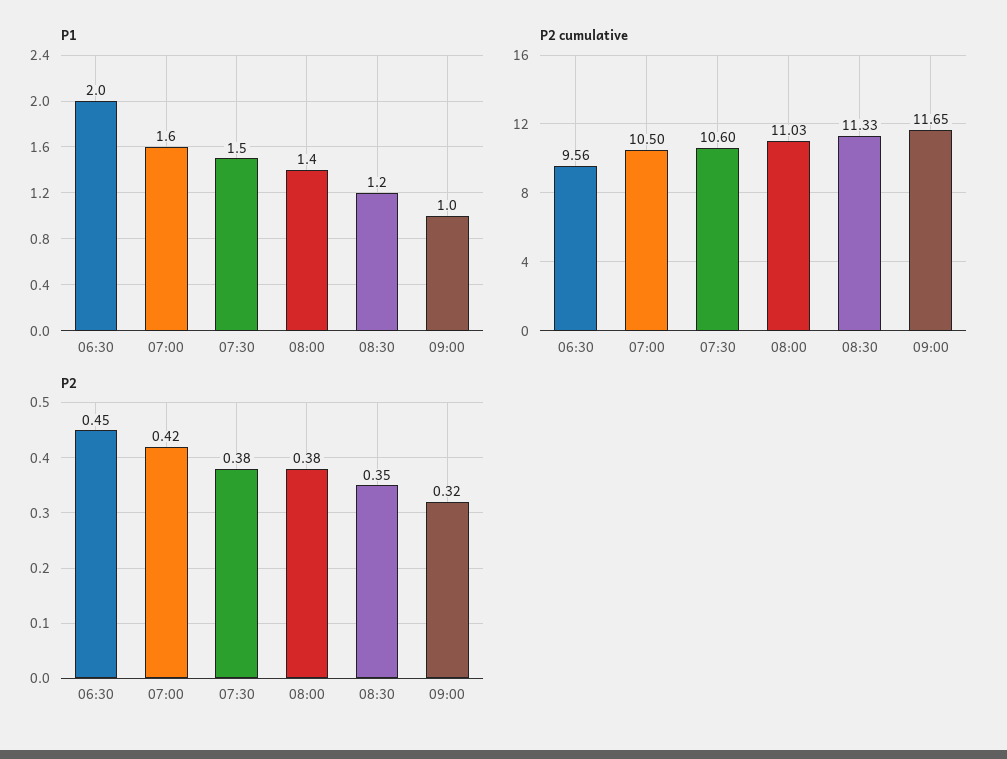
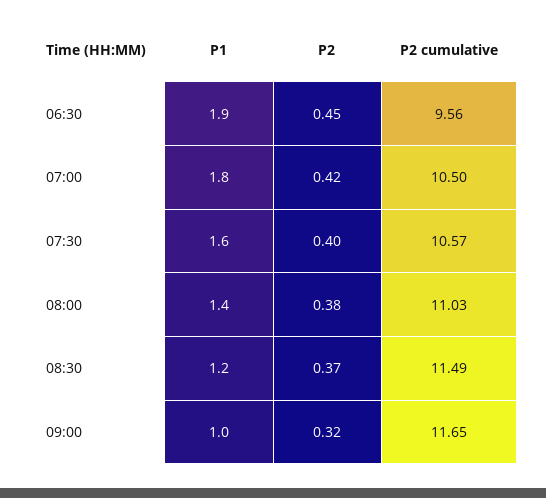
P1, 06:30: 2 -> 1.9
P1, 07:00: 1.6 -> 1.8
P1, 07:30: 1.5 -> 1.6
P2 cumulative, 07:30: 10.6 -> 10.57
P2 cumulative, 08:30: 11.33 -> 11.49
P2, 07:30: 0.38 -> 0.4
P2, 08:30: 0.35 -> 0.37

